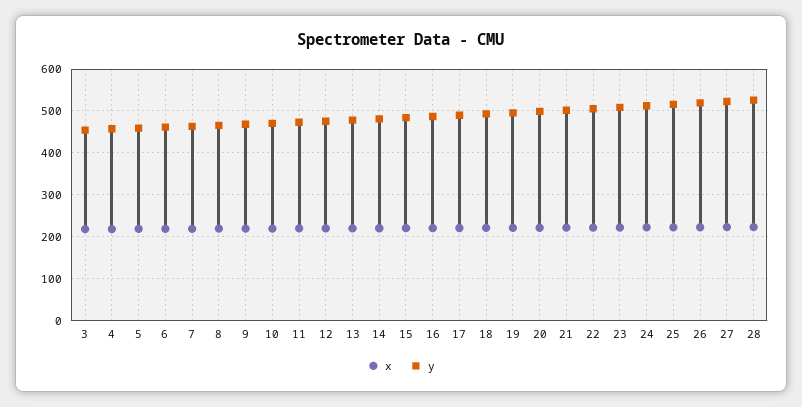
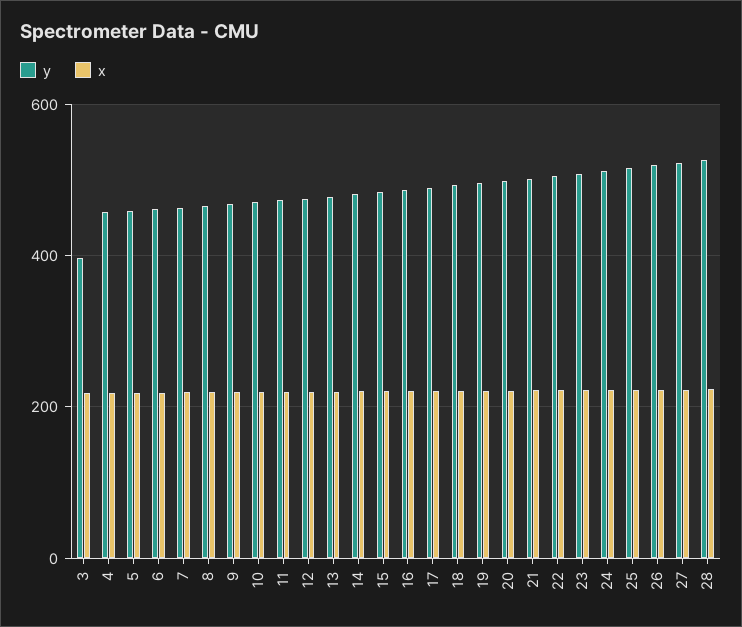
y, 3: 460 -> 400

